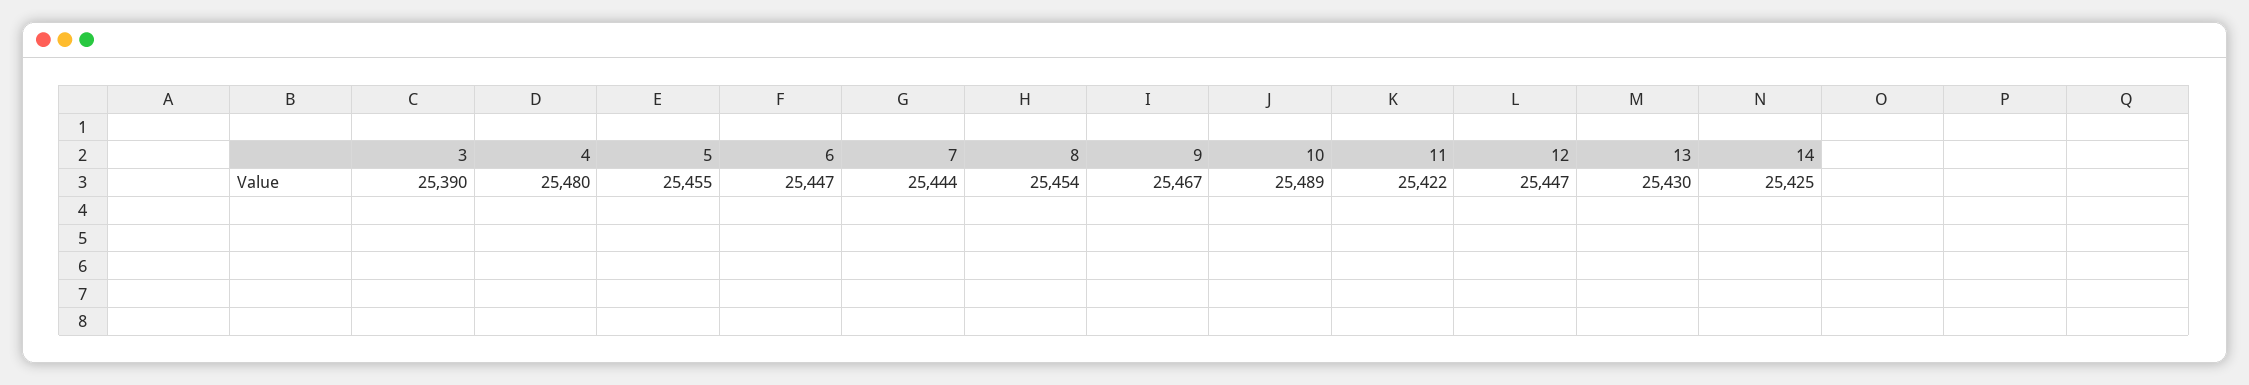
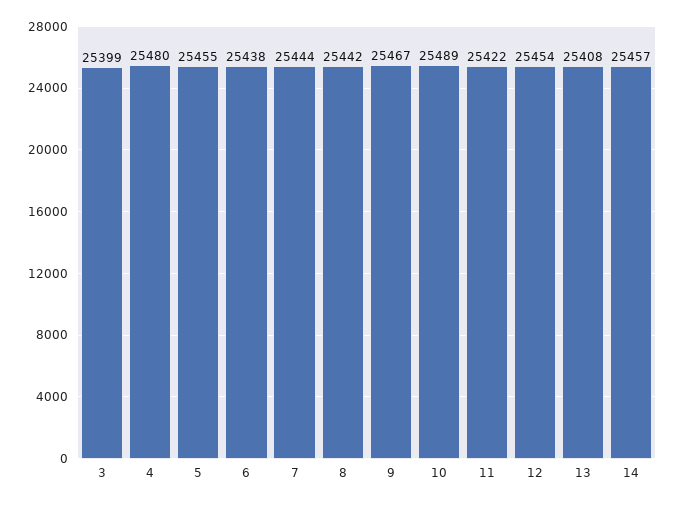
3: 25390 -> 25399
6: 25447 -> 25438
8: 25454 -> 25442
12: 25447 -> 25454
13: 25430 -> 25408
14: 25425 -> 25457

